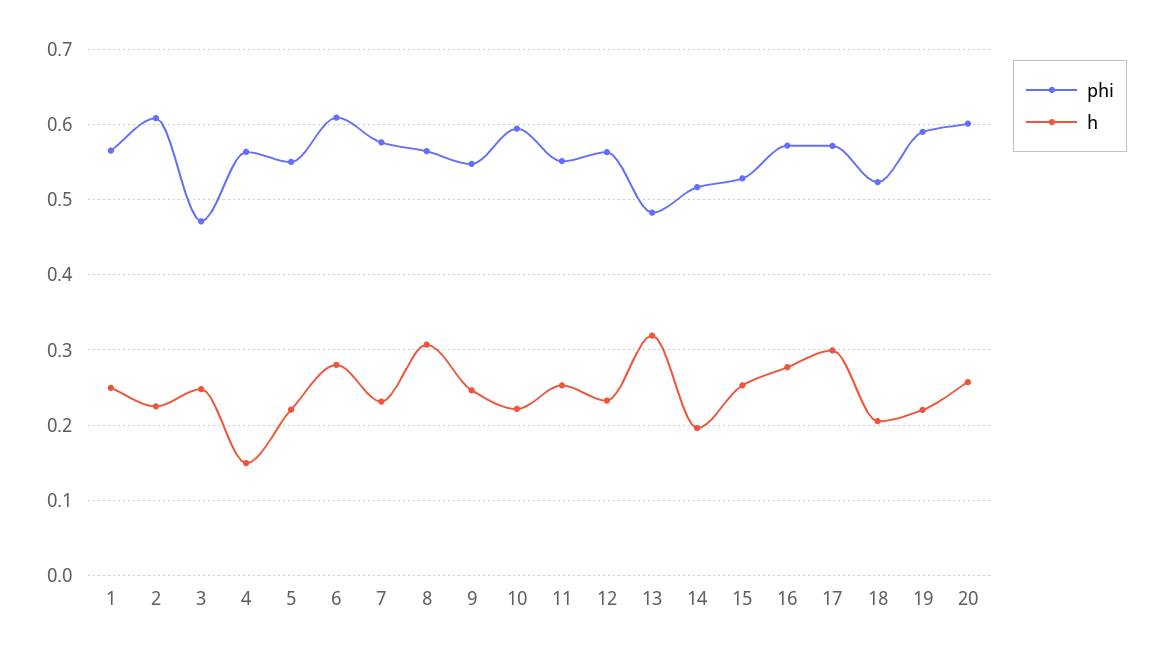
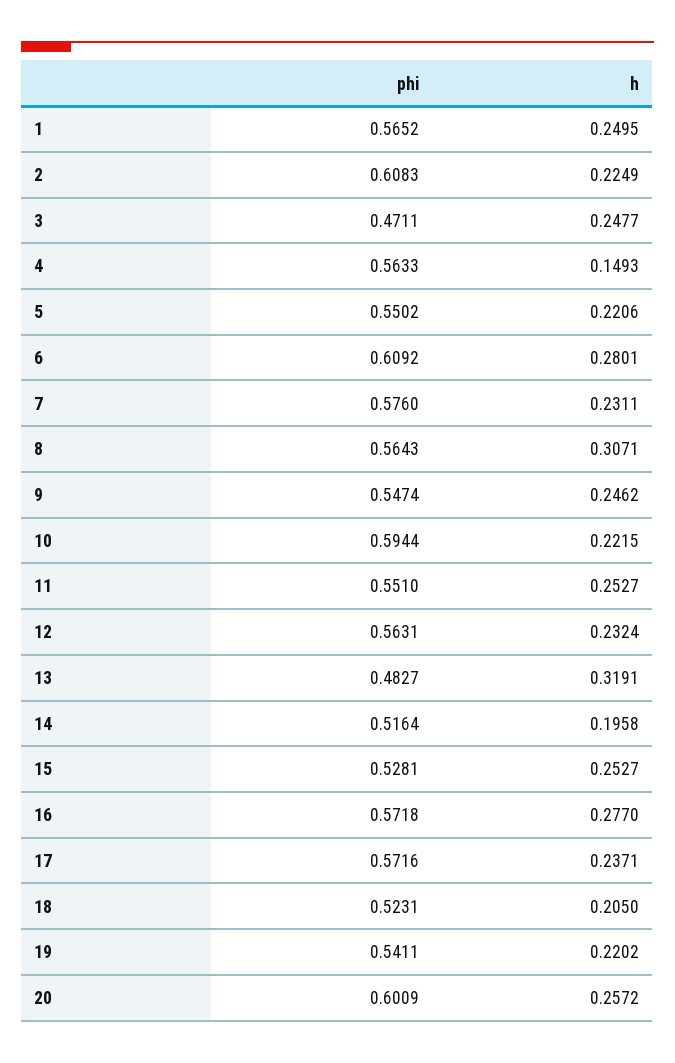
h, 17: 0.3 -> 0.2371
phi, 19: 0.59 -> 0.5411

